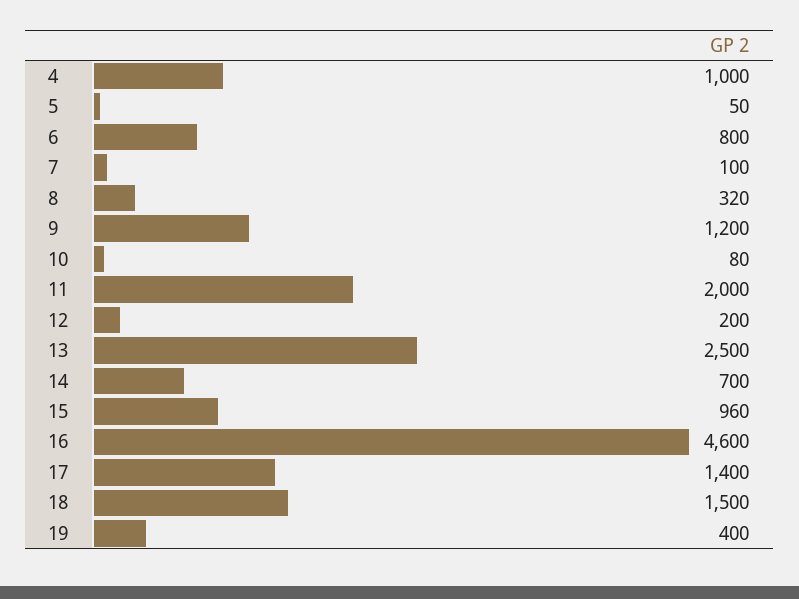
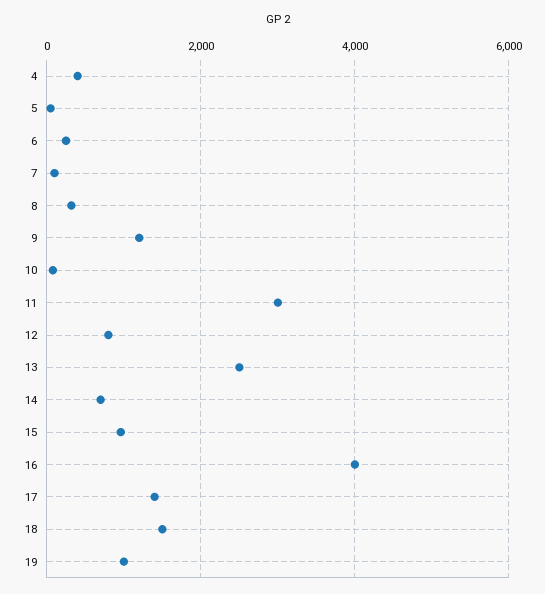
4: 1000 -> 400
6: 800 -> 200
11: 2000 -> 3000
12: 200 -> 800
16: 4600 -> 4000
19: 400 -> 1000

